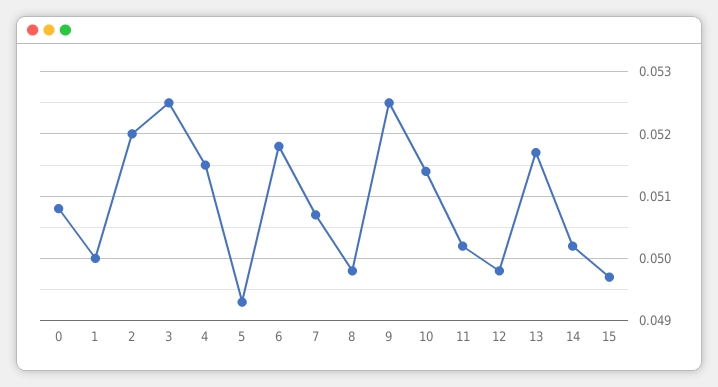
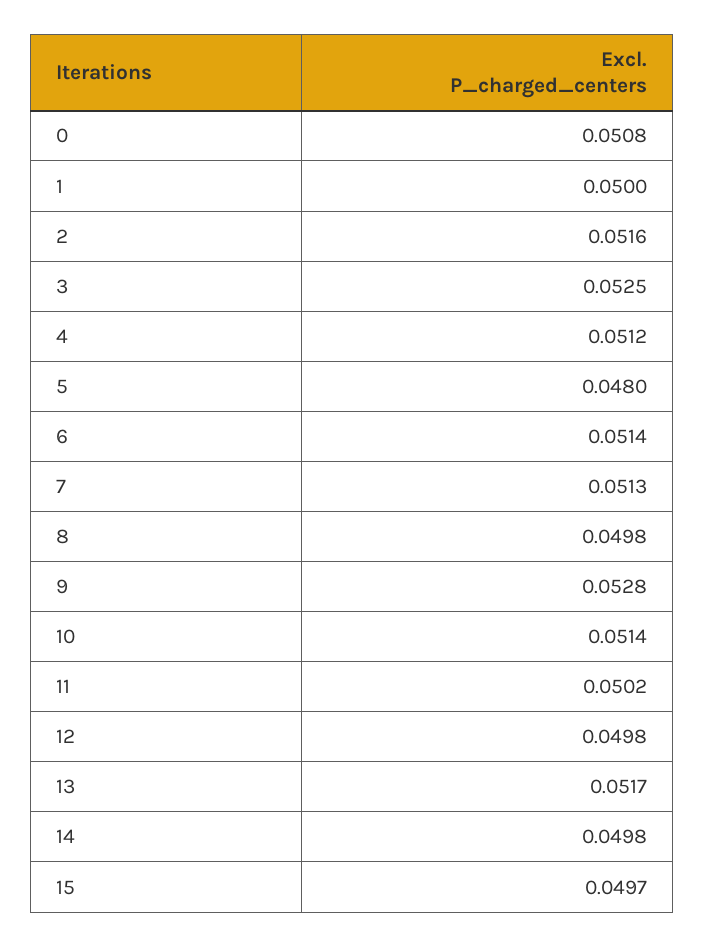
2: 0.052 -> 0.0516
4: 0.0515 -> 0.0512
5: 0.0493 -> 0.048
6: 0.0518 -> 0.0514
7: 0.0507 -> 0.0513
9: 0.0525 -> 0.0528
14: 0.0502 -> 0.0498

